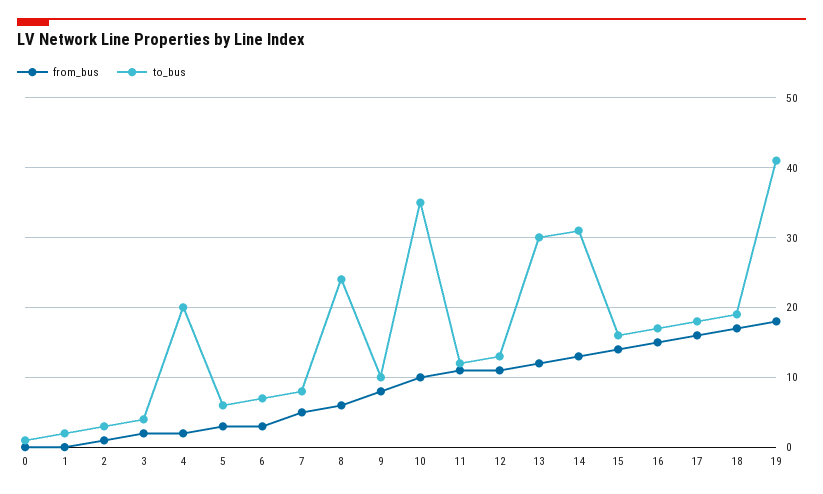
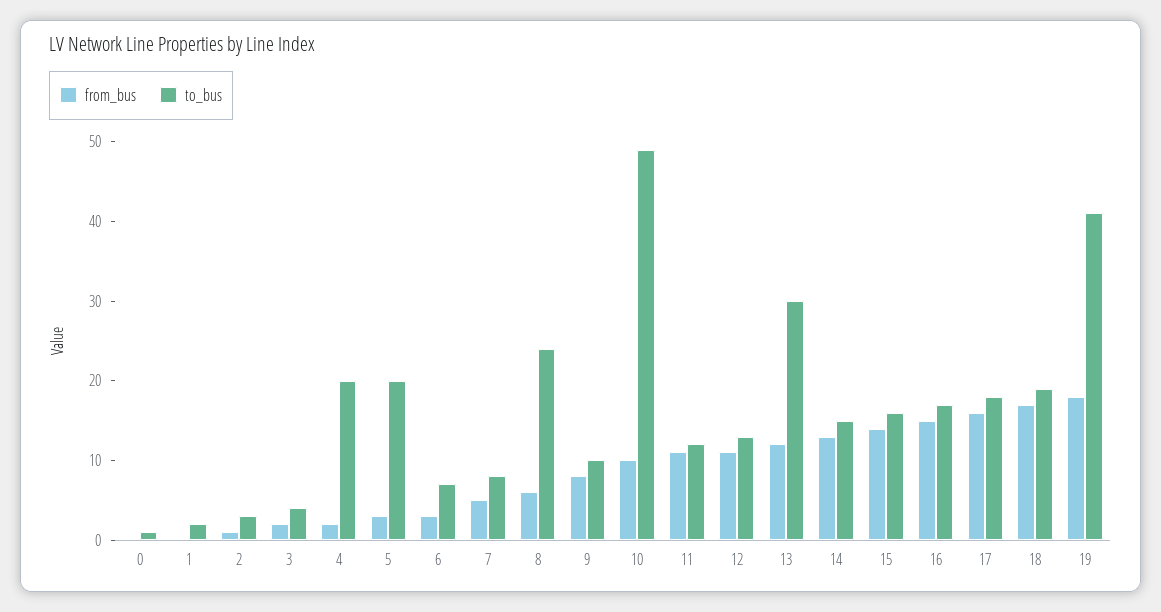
to_bus, 5: 6 -> 20
to_bus, 10: 35 -> 50
to_bus, 14: 31 -> 15

